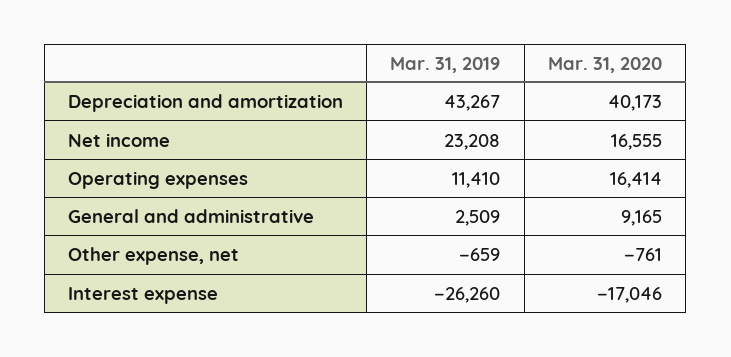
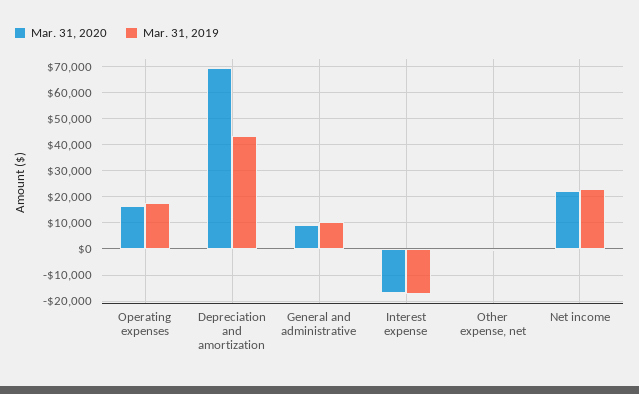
Mar. 31, 2020, Depreciation and amortization: 40173 -> 70000
Mar. 31, 2020, Net income: 16555 -> 22500
Mar. 31, 2019, Operating expenses: 11410 -> 17500
Mar. 31, 2019, General and administrative: 2509 -> 10000
Mar. 31, 2019, Interest expense: -26260 -> -17500

